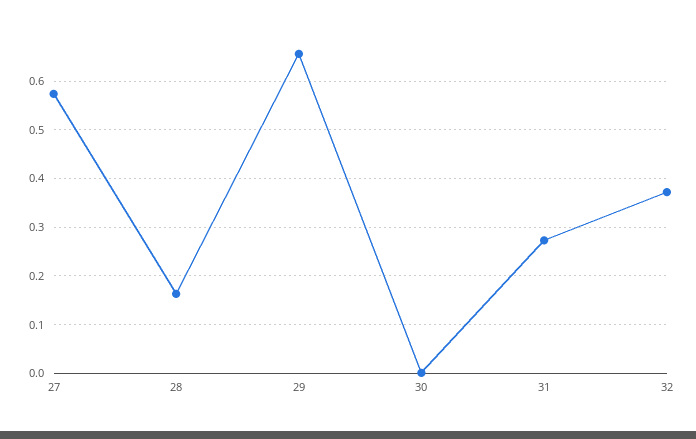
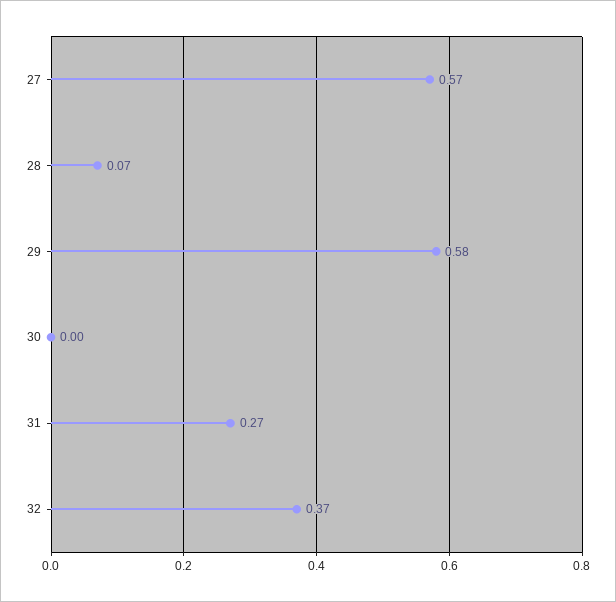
28: 0.16 -> 0.07
29: 0.66 -> 0.58

